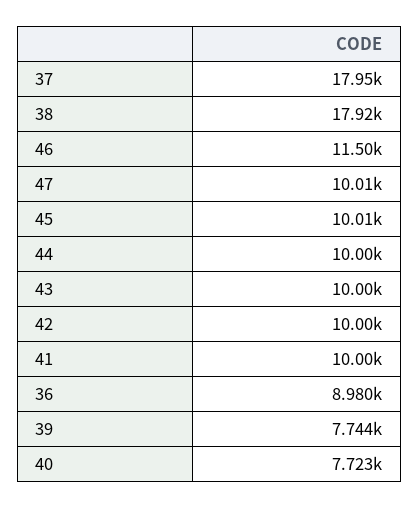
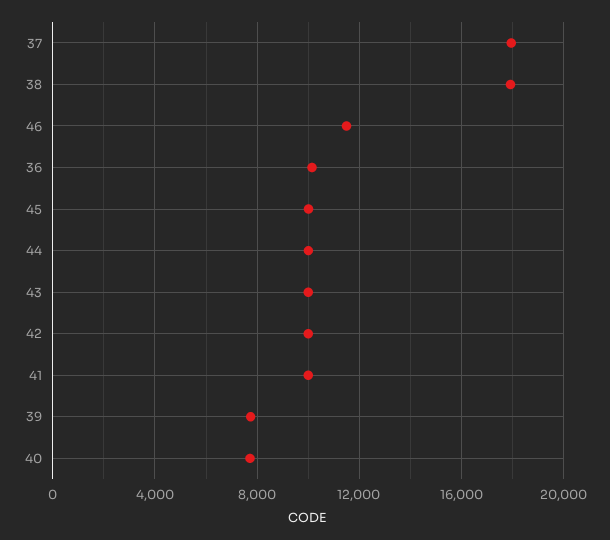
47: 10010 -> none
36: 8980 -> 10000

